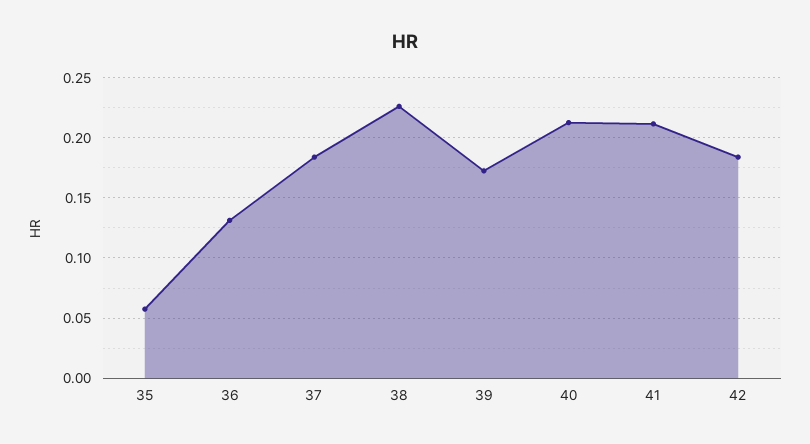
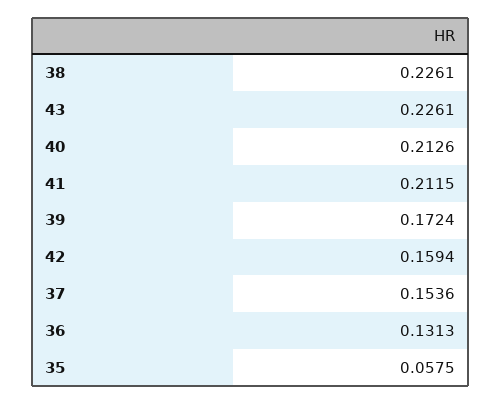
37: 0.185 -> 0.1536
42: 0.185 -> 0.1594
43: none -> 0.2261

